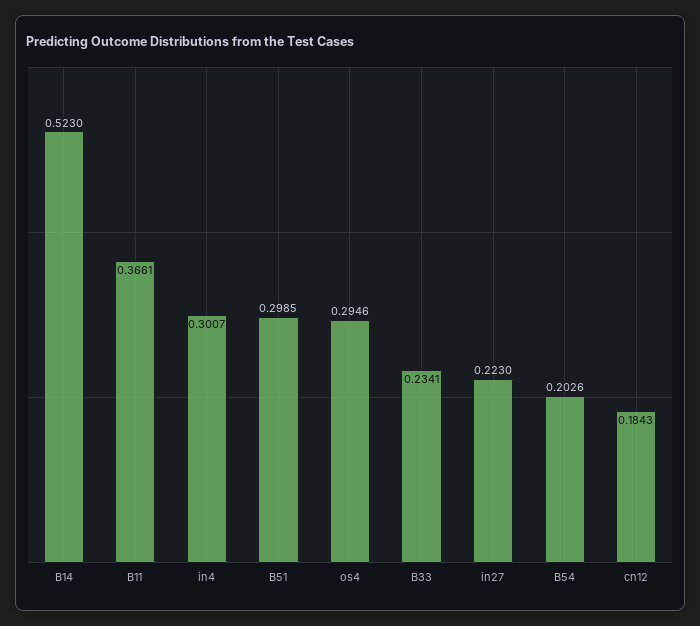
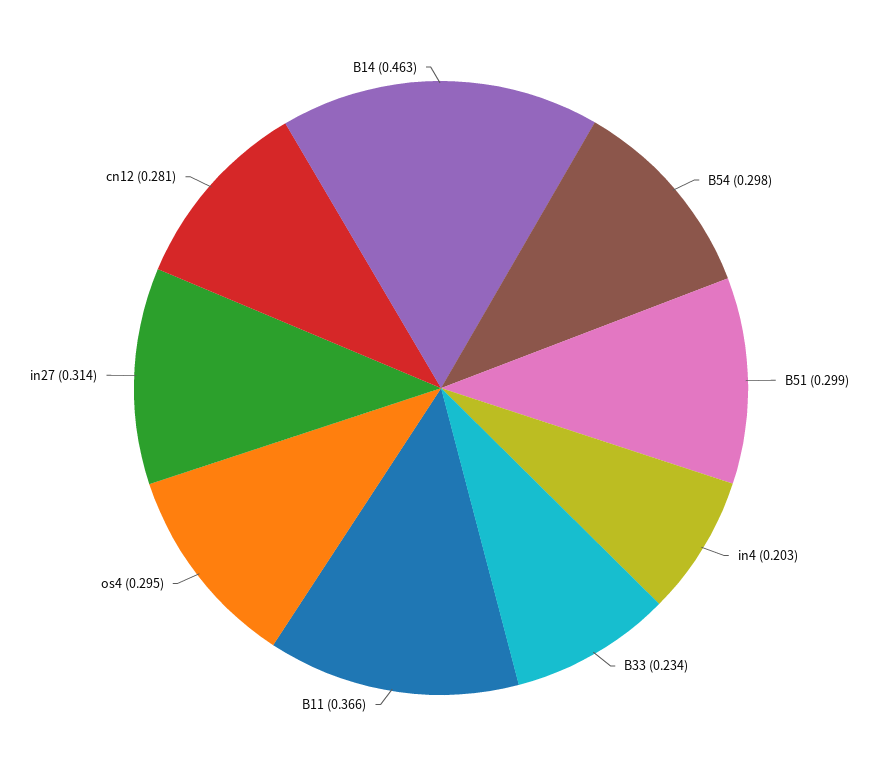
B14: 0.523 -> 0.463
in4: 0.3007 -> 0.203
in27: 0.223 -> 0.314
B54: 0.2026 -> 0.298
cn12: 0.1843 -> 0.281

